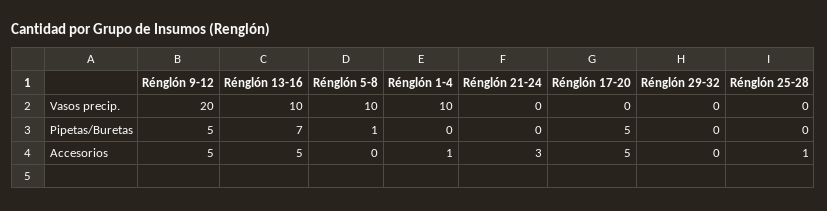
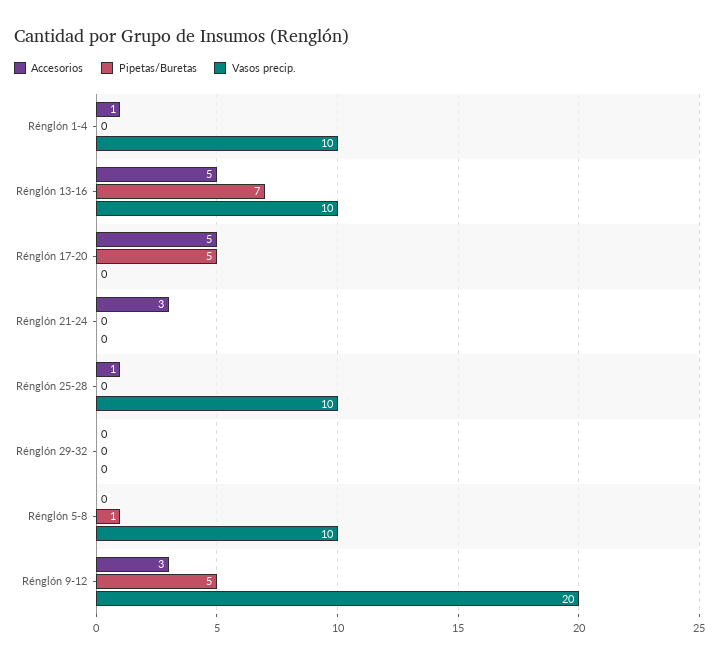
Vasos precip., Rénglón 25-28: 0 -> 10
Accesorios, Rénglón 9-12: 5 -> 3

